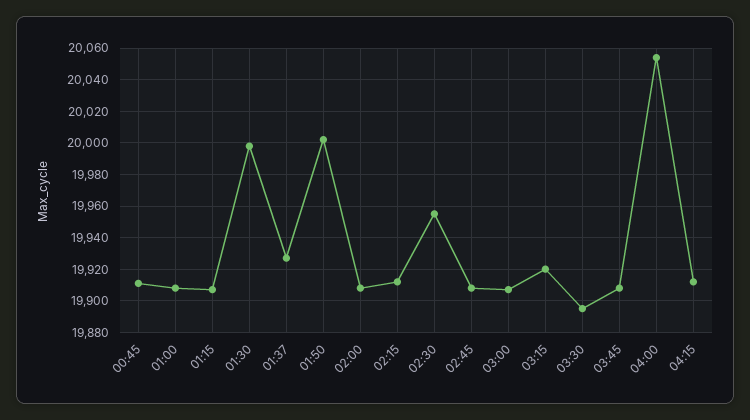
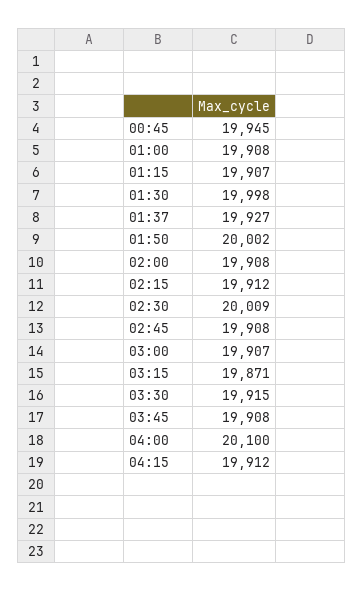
00:45: 19910 -> 19945
02:30: 19955 -> 20009
03:15: 19920 -> 19871
03:30: 19895 -> 19915
04:00: 20055 -> 20100

